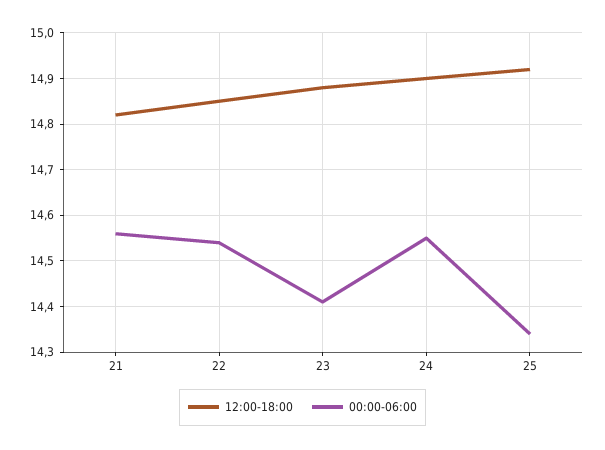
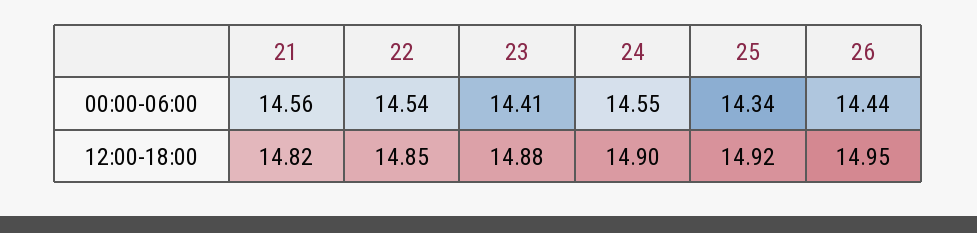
00:00-06:00, 26: none -> 14.44
12:00-18:00, 26: none -> 14.95

